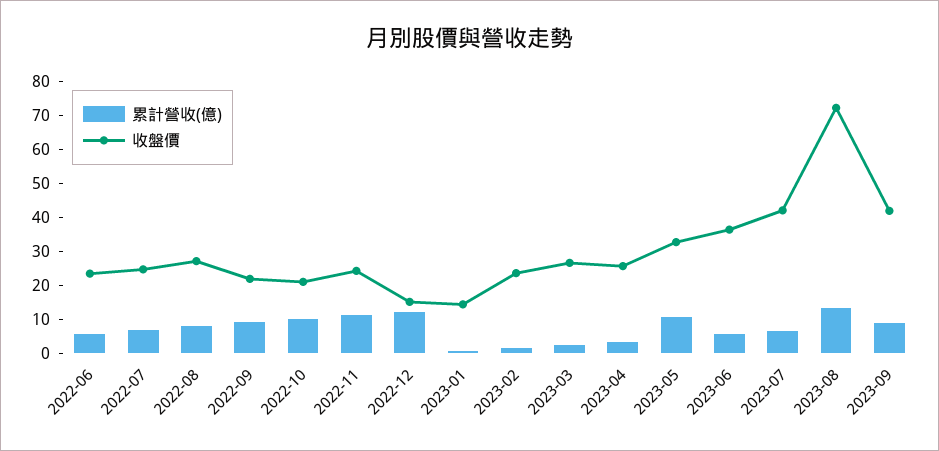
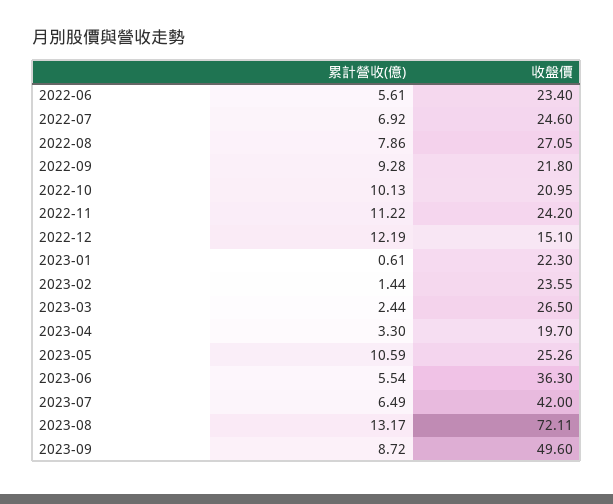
收盤價, 2023-01: 15 -> 22.3
收盤價, 2023-04: 25 -> 19.7
收盤價, 2023-05: 32.5 -> 25.26
收盤價, 2023-09: 42.5 -> 49.6

